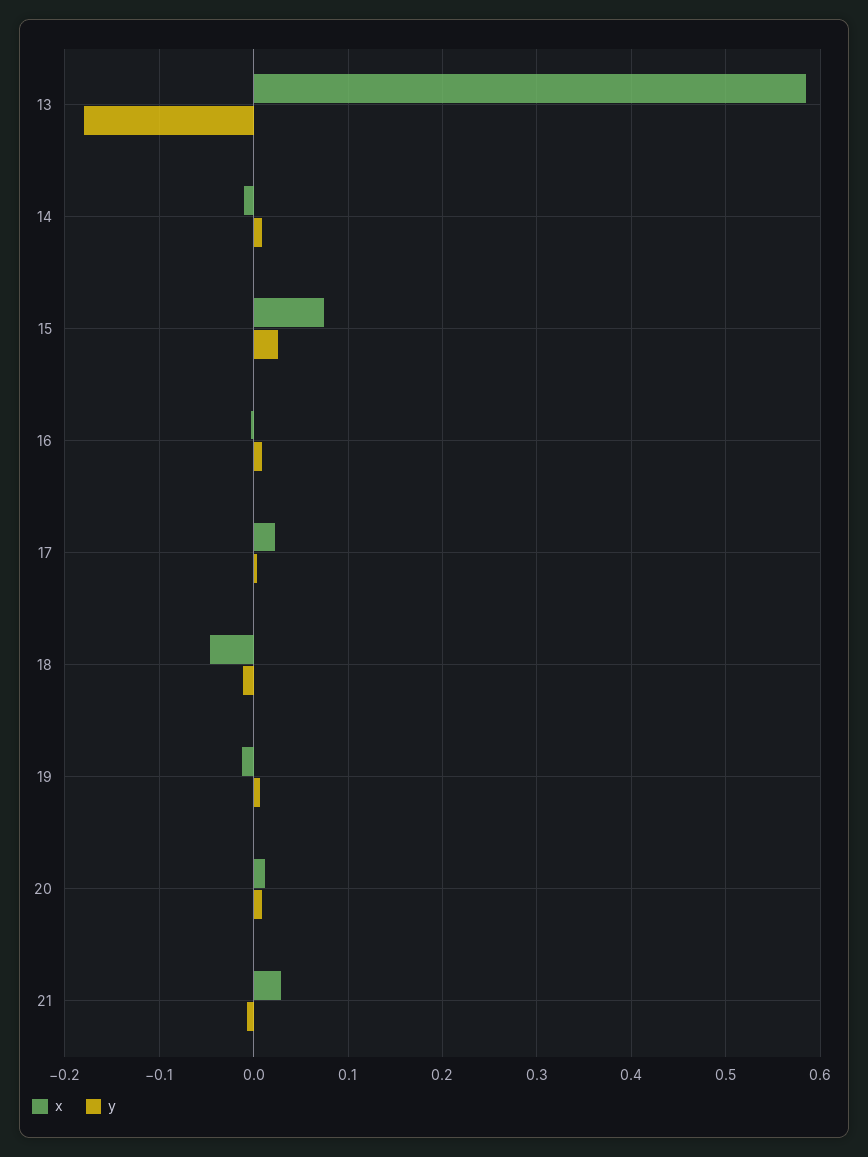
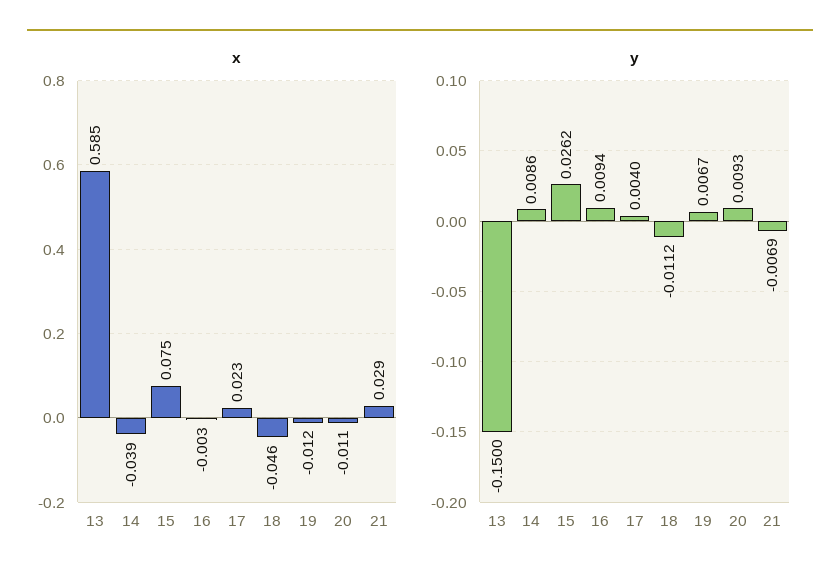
y, 13: -0.18 -> -0.15
x, 14: -0.01 -> -0.039
x, 20: 0.01 -> -0.011

